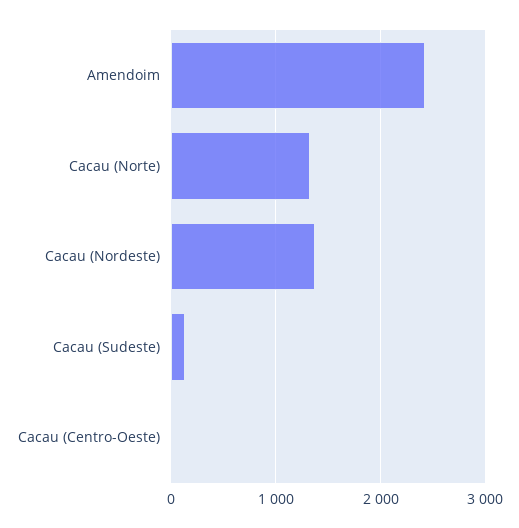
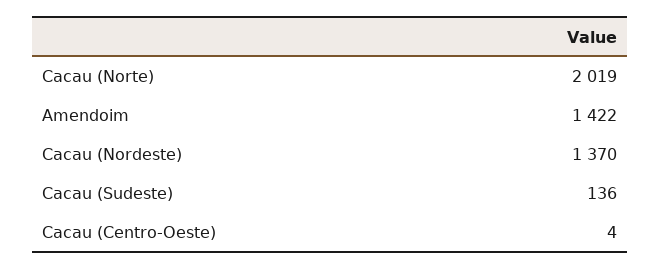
Amendoim: 2400 -> 1422
Cacau (Norte): 1300 -> 2019

